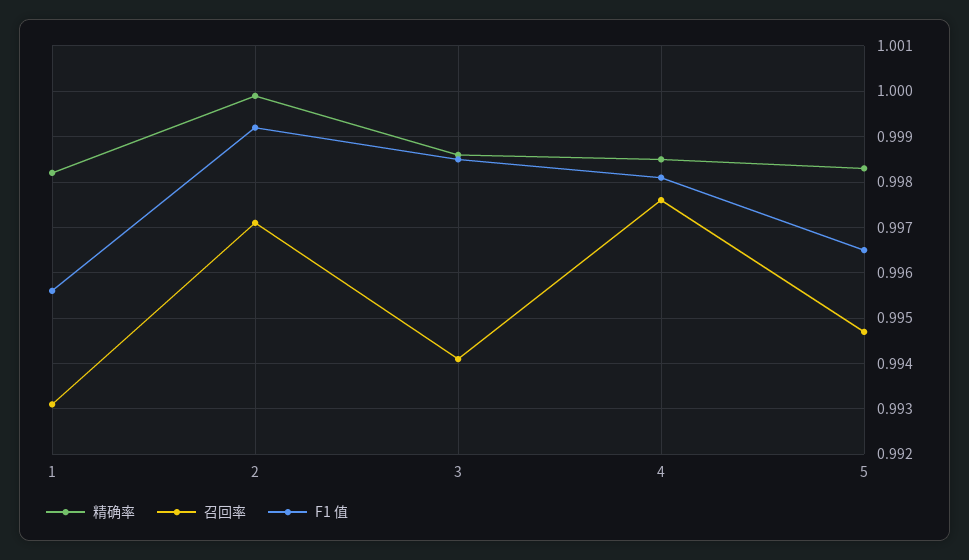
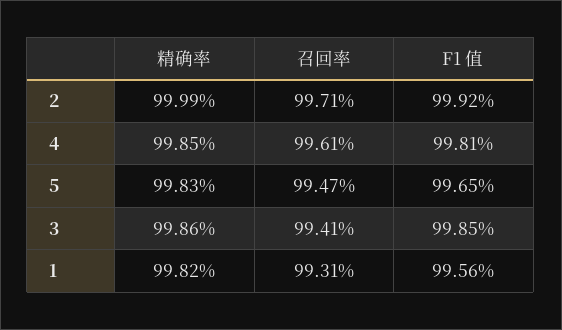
召回率, 4: 0.9975 -> 0.9961

